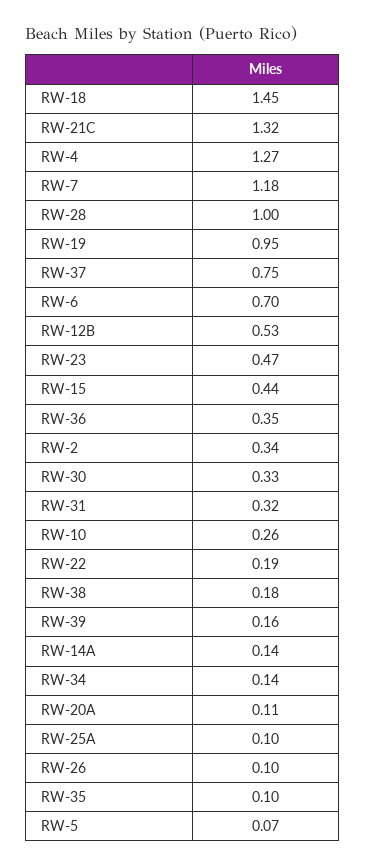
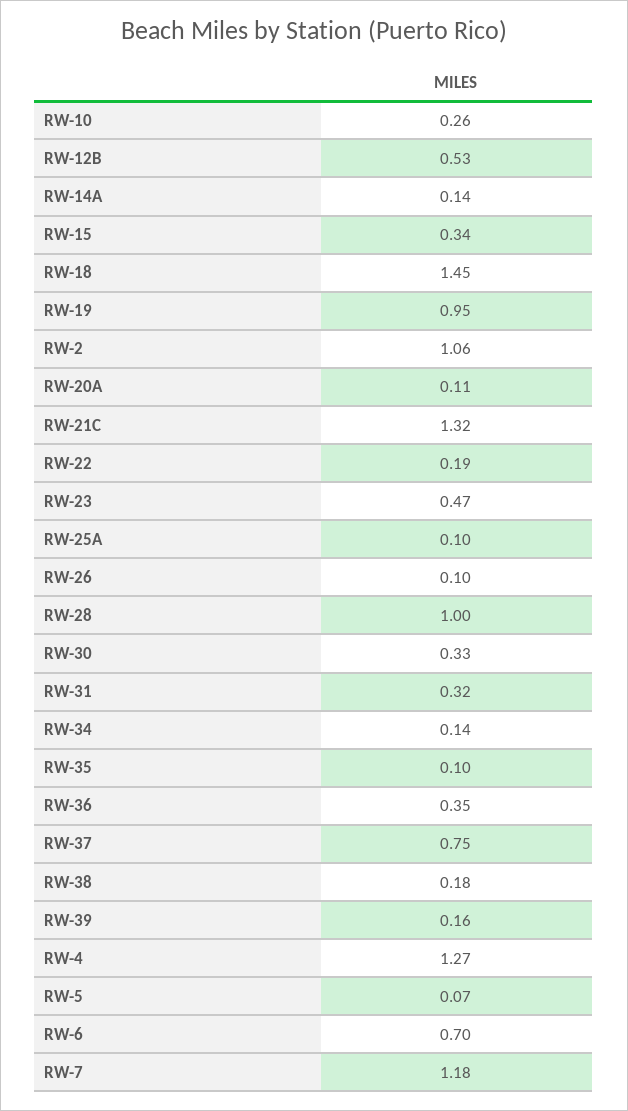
RW-15: 0.44 -> 0.34
RW-2: 0.34 -> 1.06

